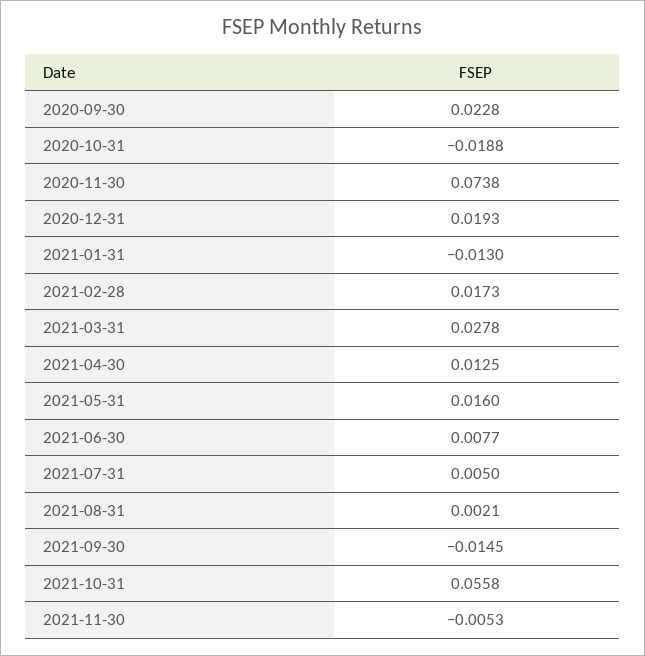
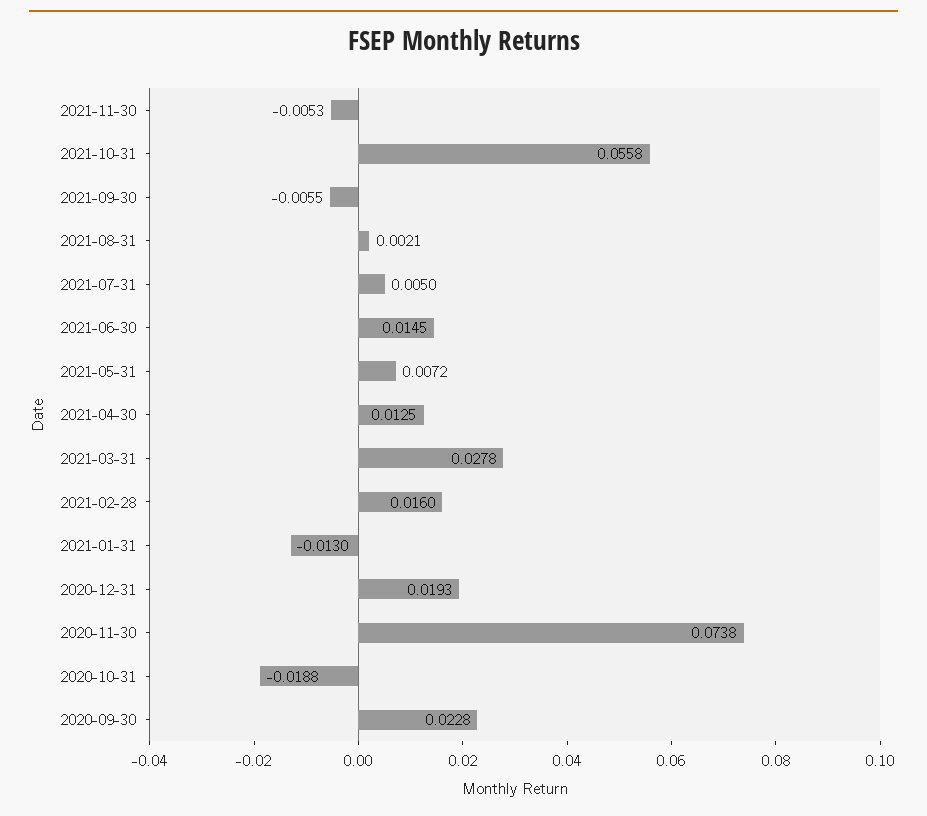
2021-02-28: 0.0173 -> 0.016
2021-05-31: 0.016 -> 0.0072
2021-06-30: 0.0077 -> 0.0145
2021-09-30: -0.0145 -> -0.0055

